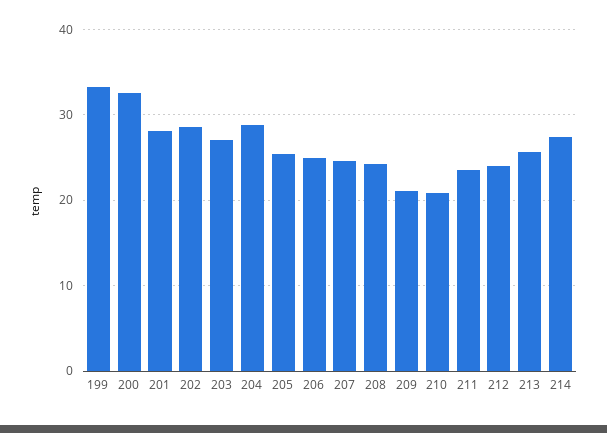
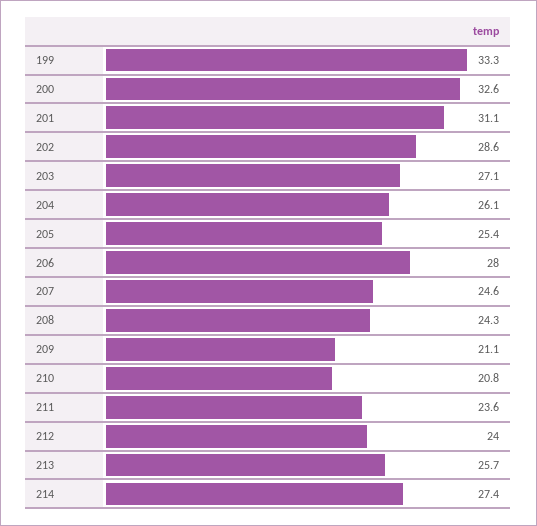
201: 28 -> 31.1
204: 29 -> 26.1
206: 25 -> 28

